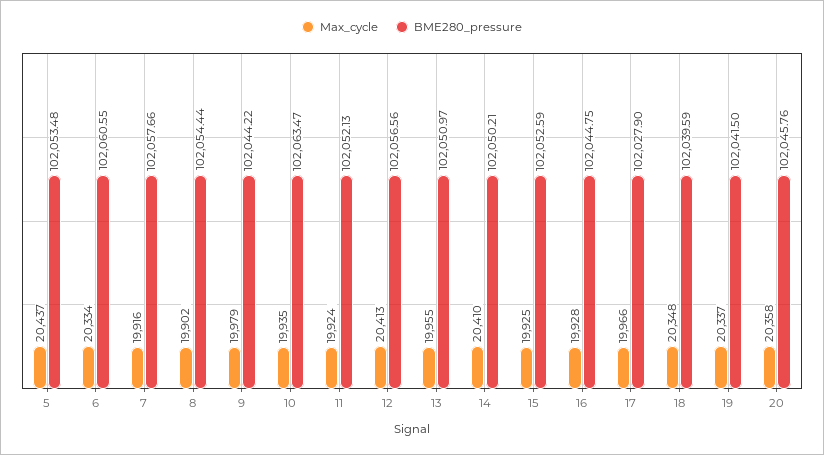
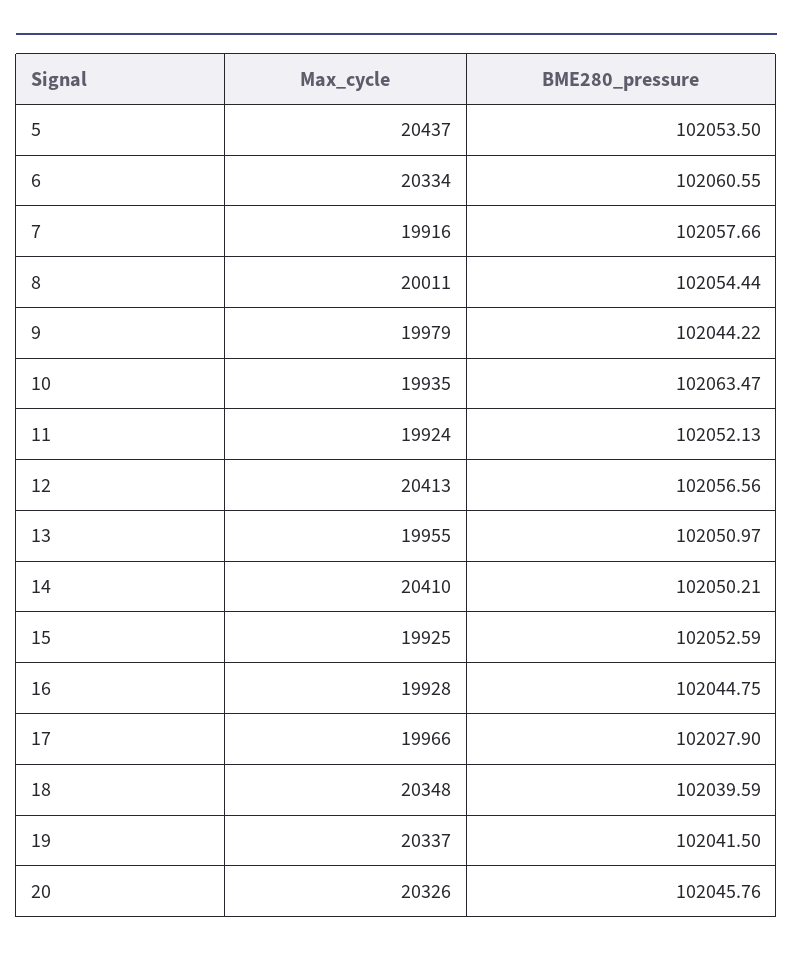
BME280_pressure, 5: 102053.48 -> 102053.5
Max_cycle, 8: 19902 -> 20011
Max_cycle, 20: 20358 -> 20326

